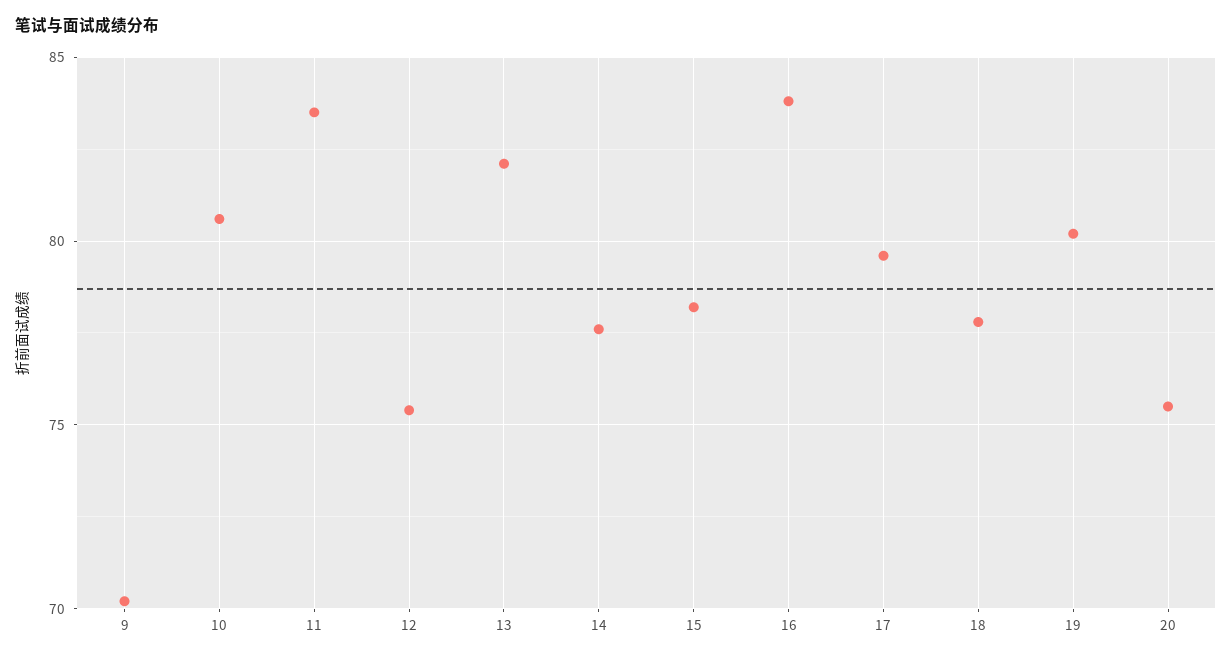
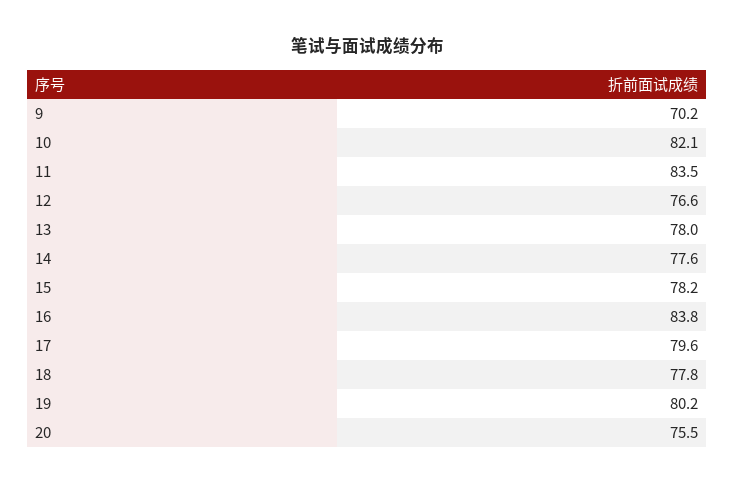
10: 80.5 -> 82.1
12: 75.5 -> 76.6
13: 82 -> 78

